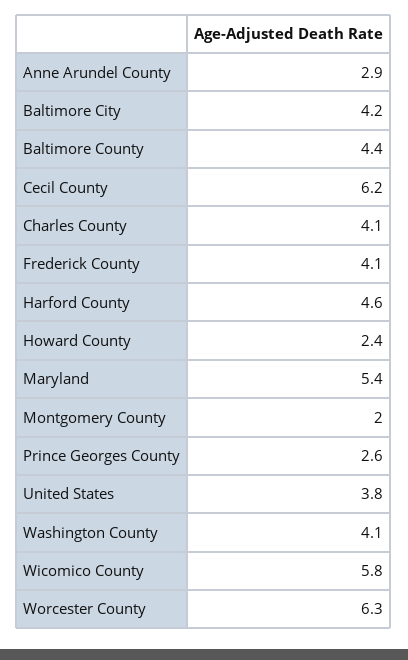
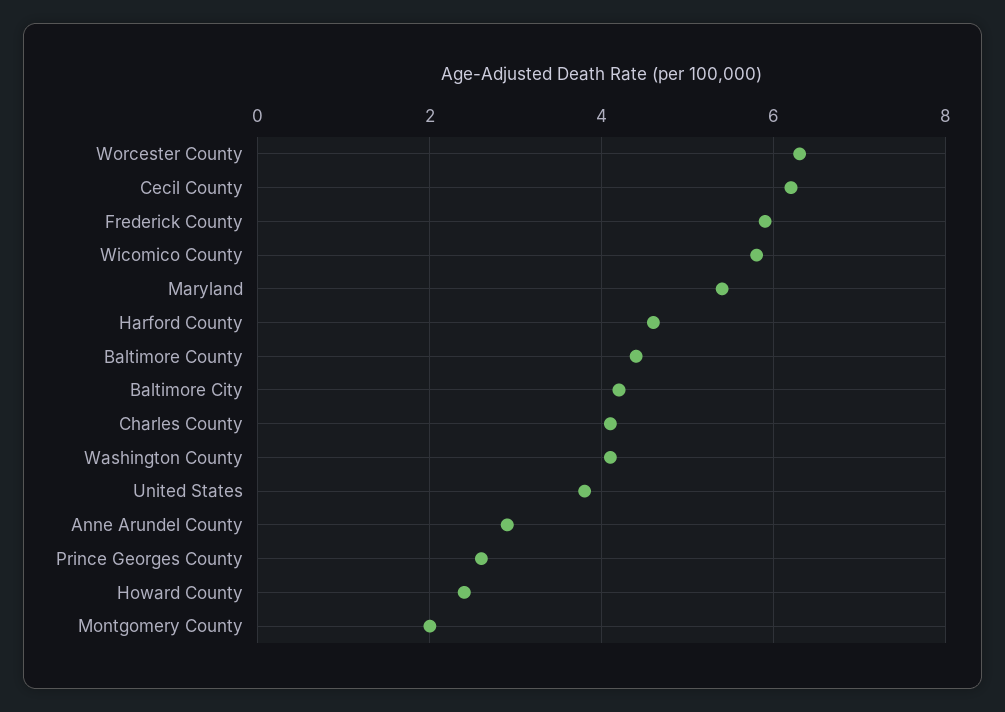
Frederick County: 4.1 -> 6

